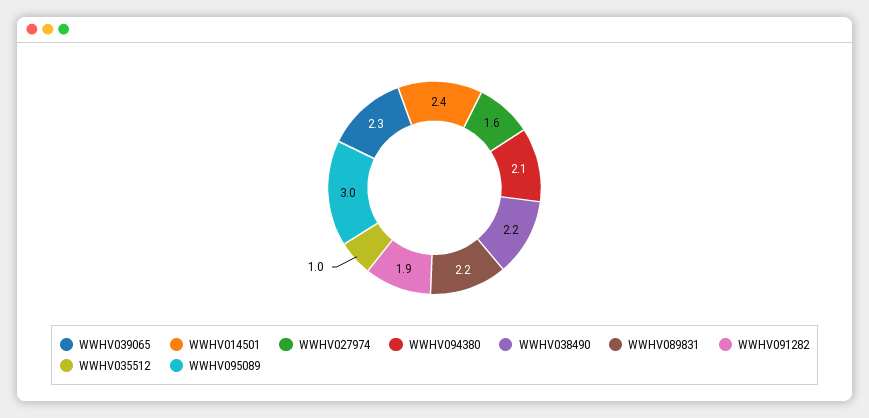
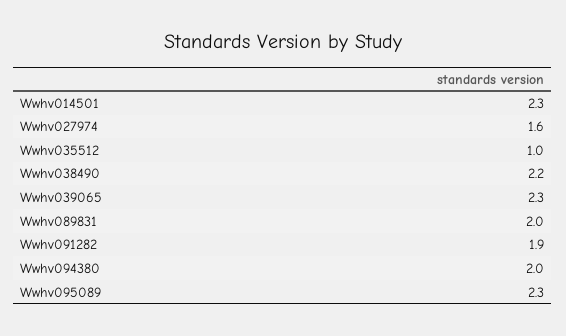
WWHV014501: 2.4 -> 2.3
WWHV094380: 2.1 -> 2
WWHV089831: 2.2 -> 2
WWHV095089: 3 -> 2.3

